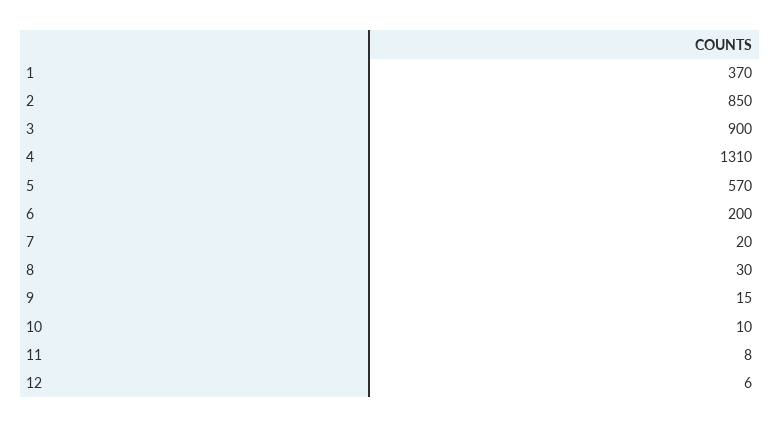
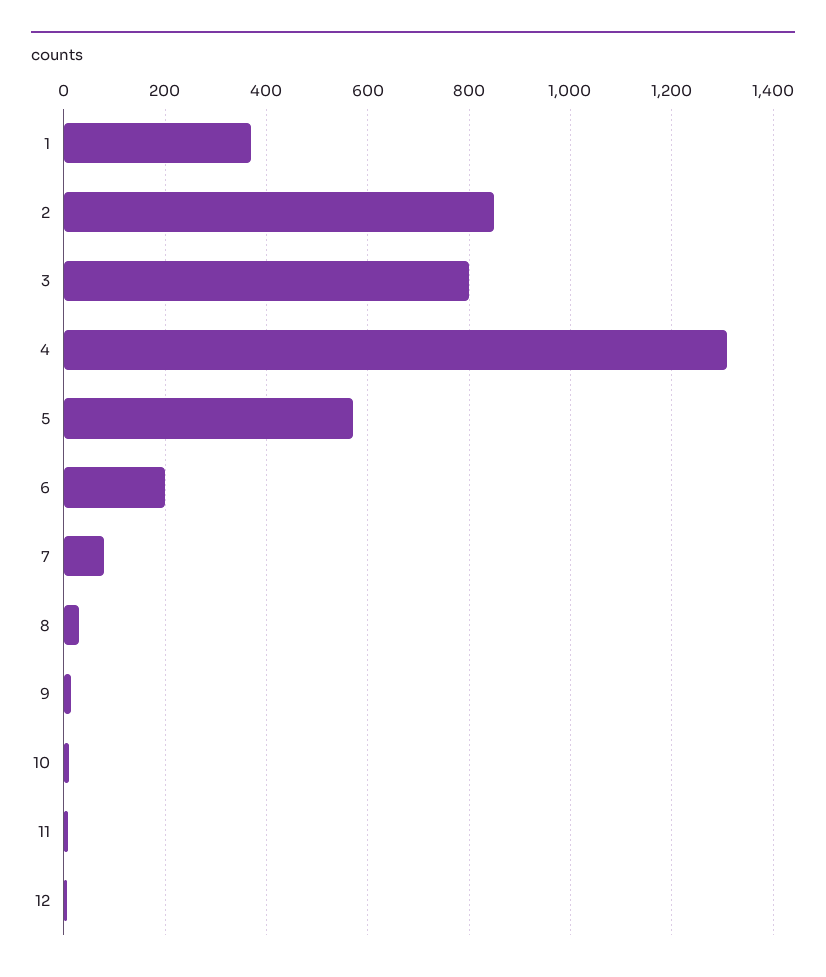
3: 900 -> 800
7: 20 -> 80

